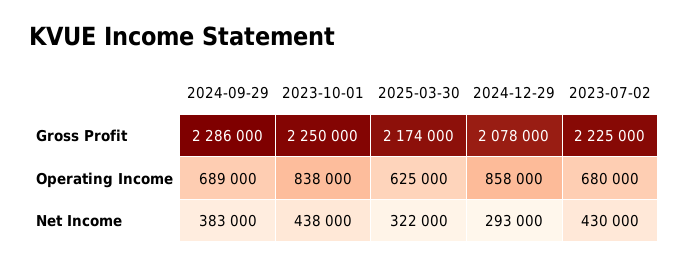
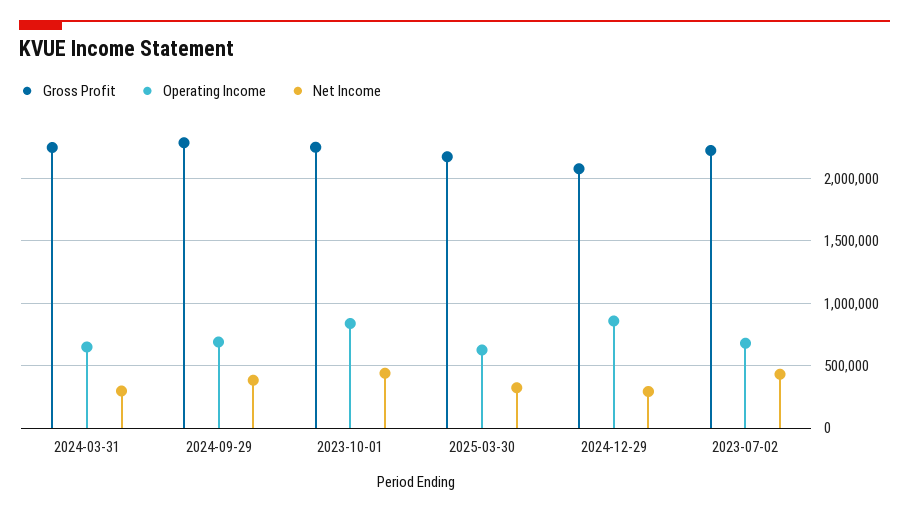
Gross Profit, 2024-03-31: none -> 2250000
Operating Income, 2024-03-31: none -> 650000
Net Income, 2024-03-31: none -> 300000

